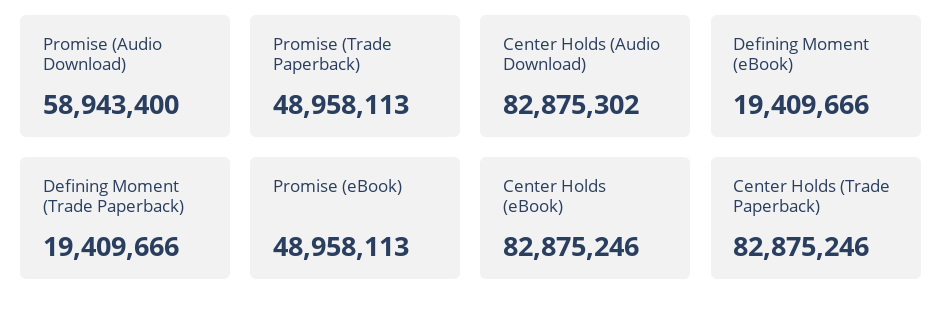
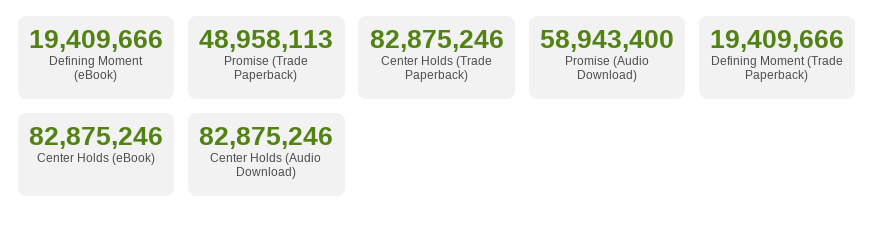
Center Holds (Audio Download): 82875302 -> 82875246
Promise (eBook): 48958113 -> none

